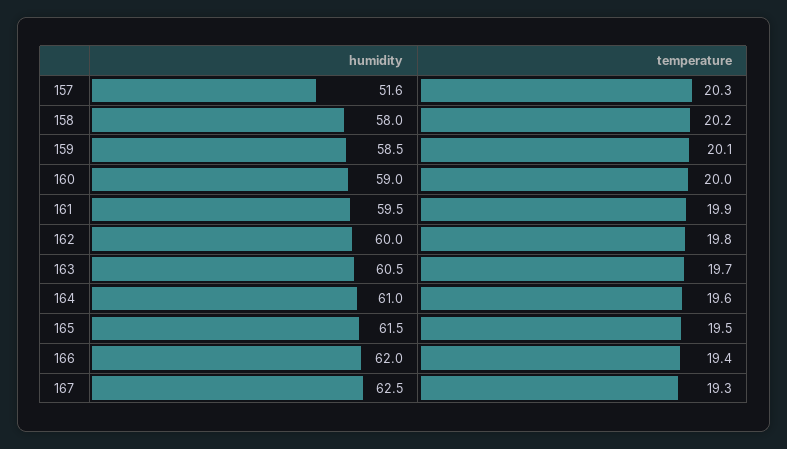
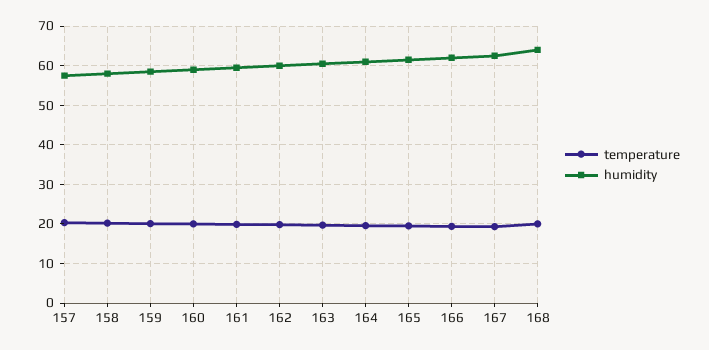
humidity, 157: 51.6 -> 58
temperature, 168: none -> 20
humidity, 168: none -> 64

